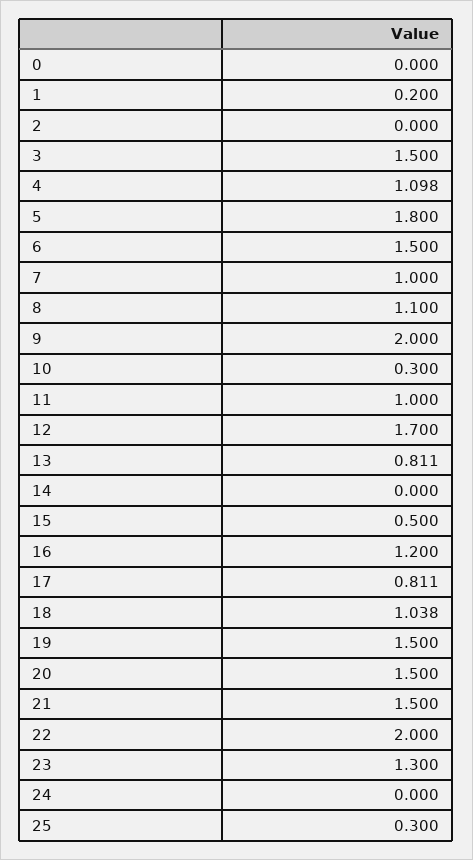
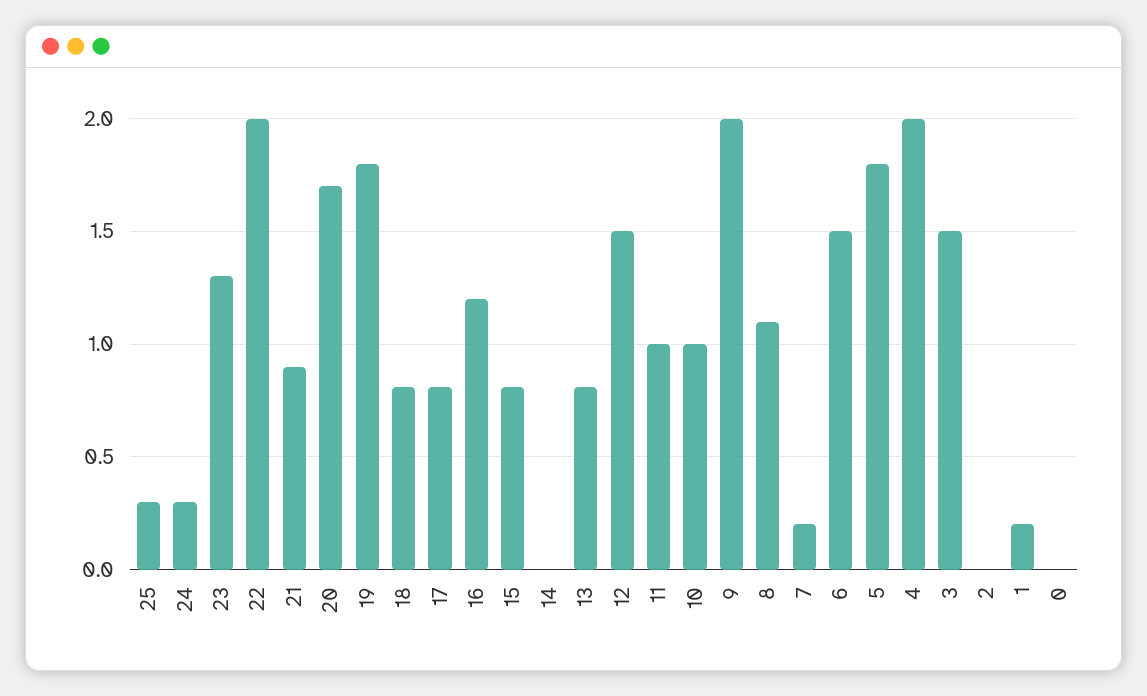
4: 1.098 -> 2
7: 1 -> 0.2
10: 0.3 -> 1
12: 1.7 -> 1.5
15: 0.5 -> 0.8
18: 1.038 -> 0.8
19: 1.5 -> 1.8
20: 1.5 -> 1.7
21: 1.5 -> 0.9
24: 0 -> 0.3

